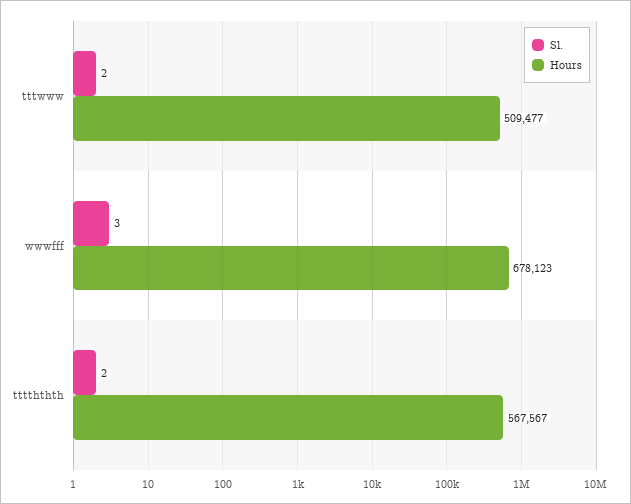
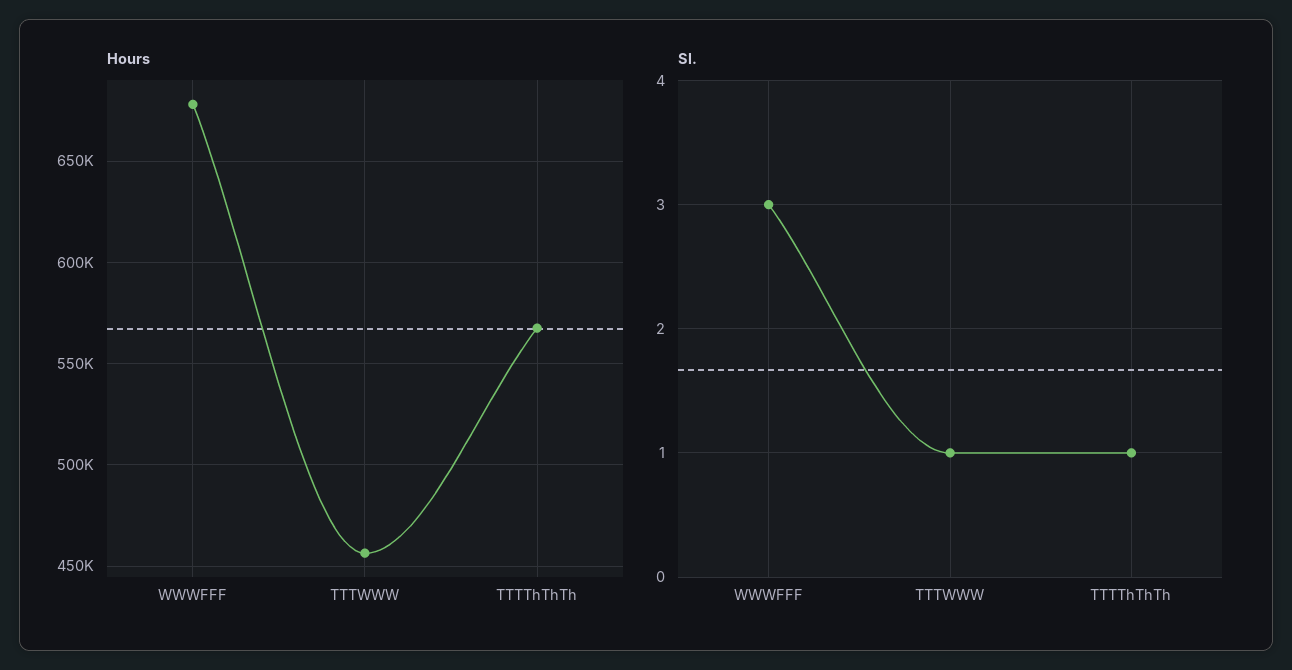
Sl., tttwww: 2 -> 1
Hours, tttwww: 509477 -> 455000
Sl., tttththth: 2 -> 1

